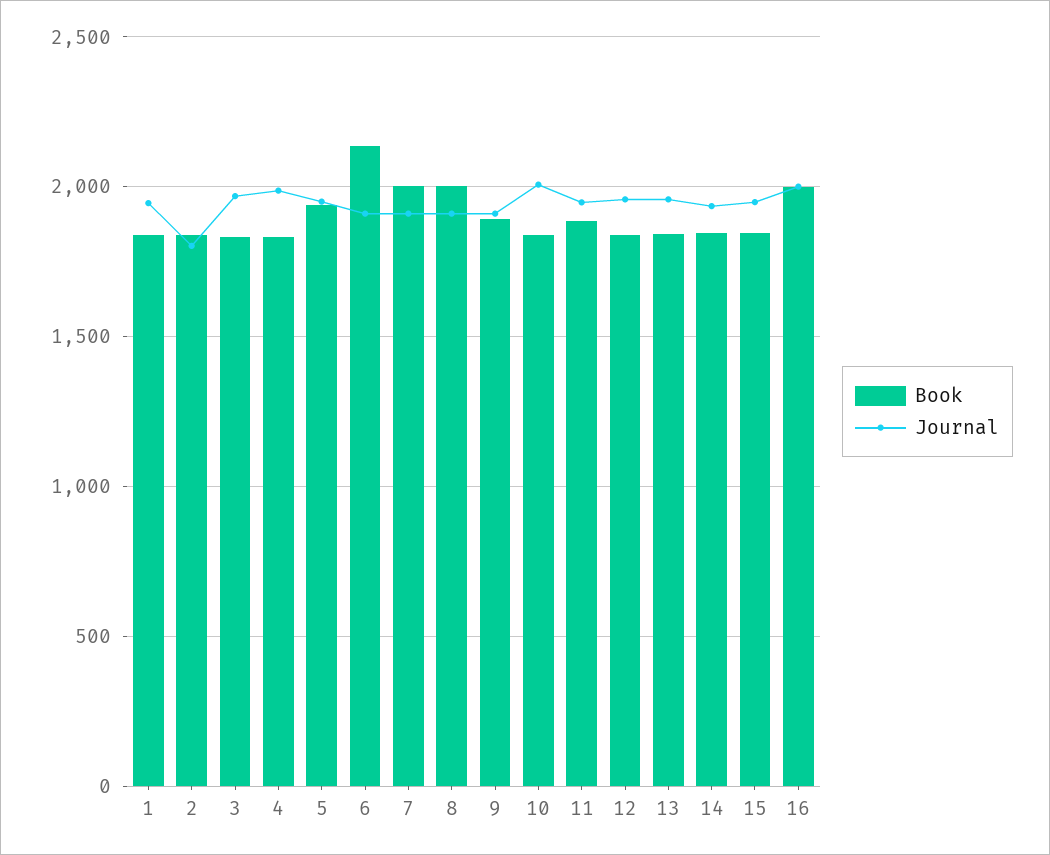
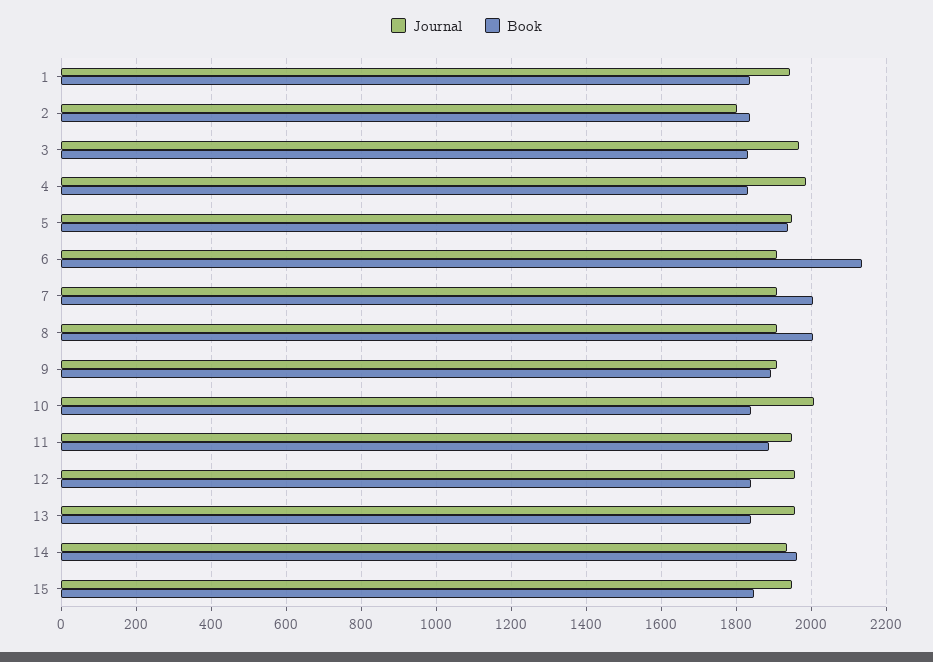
Book, 14: 1850 -> 1960
Book, 16: 2000 -> none
Journal, 16: 2000 -> none

